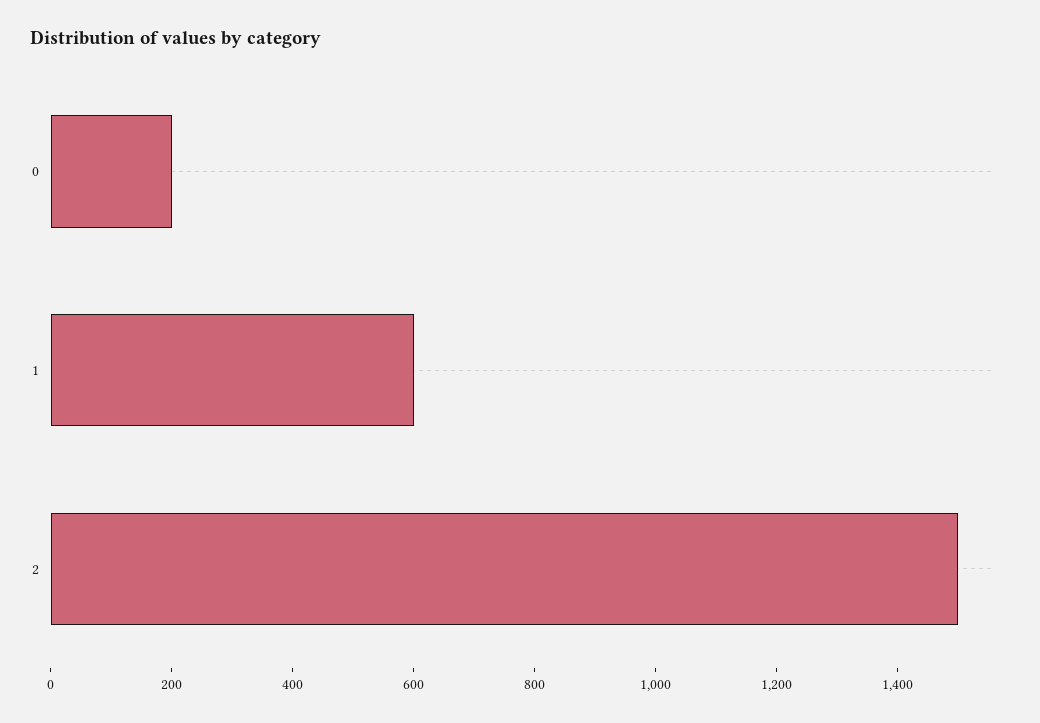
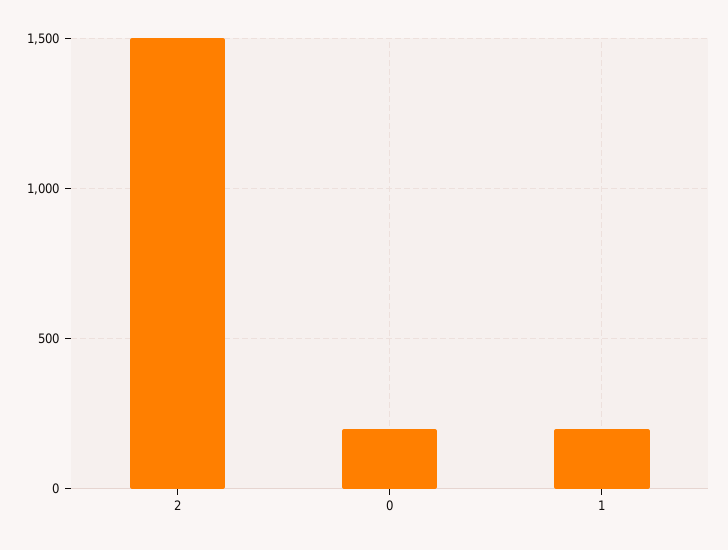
1: 600 -> 200

